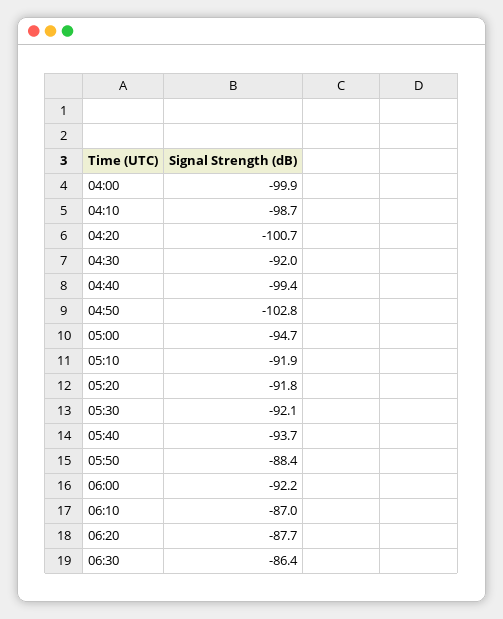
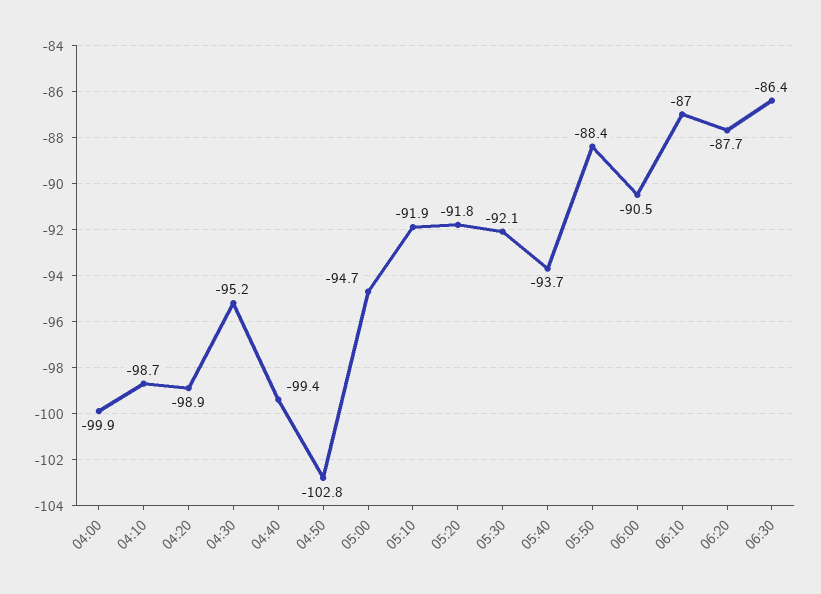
04:20: -100.7 -> -98.9
04:30: -92 -> -95.2
06:00: -92.2 -> -90.5

